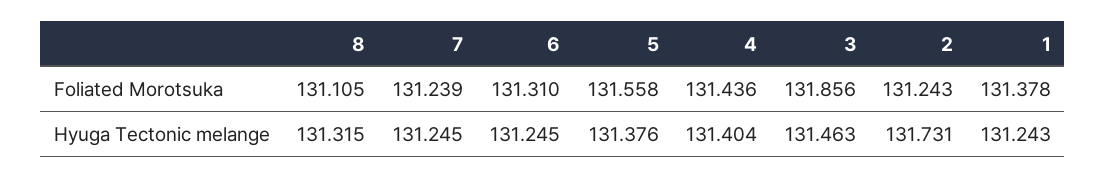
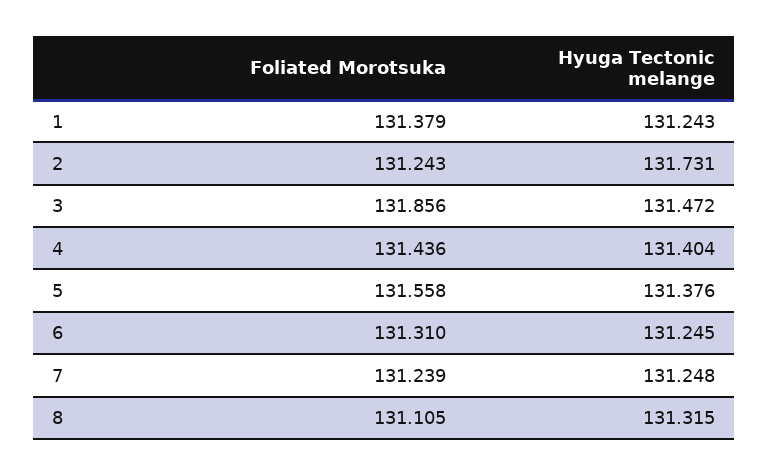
1, Foliated Morotsuka: 131.378 -> 131.379
7, Hyuga Tectonic melange: 131.245 -> 131.248
3, Hyuga Tectonic melange: 131.463 -> 131.472

